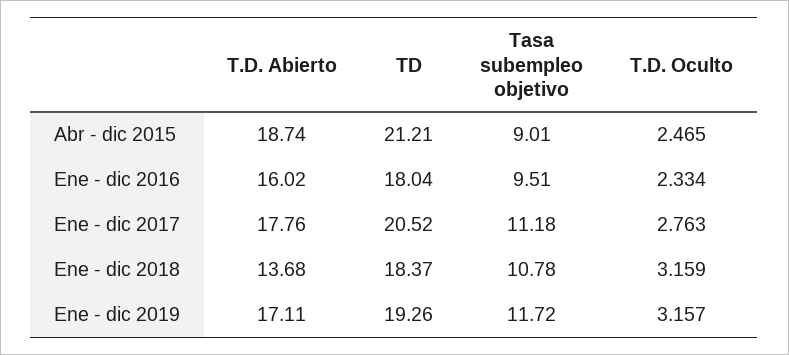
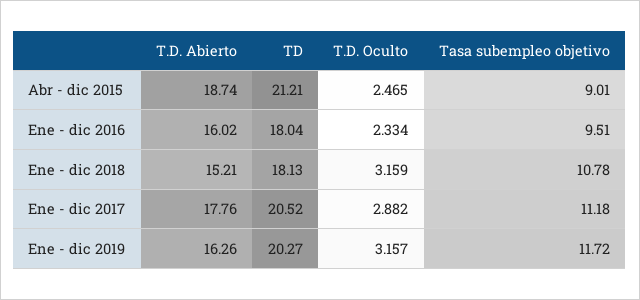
T.D. Oculto, Ene - dic 2017: 2.763 -> 2.882
T.D. Abierto, Ene - dic 2018: 13.68 -> 15.21
TD, Ene - dic 2018: 18.37 -> 18.13
T.D. Abierto, Ene - dic 2019: 17.11 -> 16.26
TD, Ene - dic 2019: 19.26 -> 20.27

